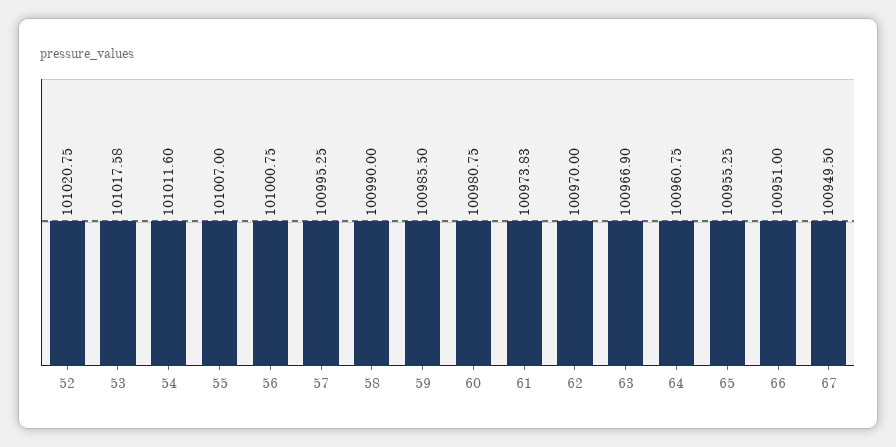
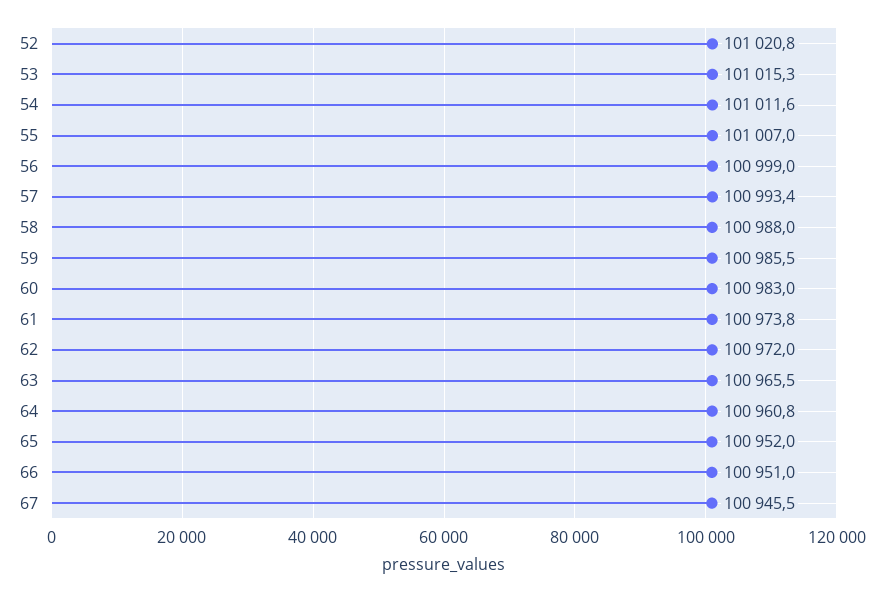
53: 101017.58 -> 101015.3
56: 101000.75 -> 100999
57: 100995.25 -> 100993.4
58: 100990 -> 100988
60: 100980.75 -> 100983
62: 100970 -> 100972
63: 100966.9 -> 100965.5
65: 100955.25 -> 100952
67: 100949.5 -> 100945.5

